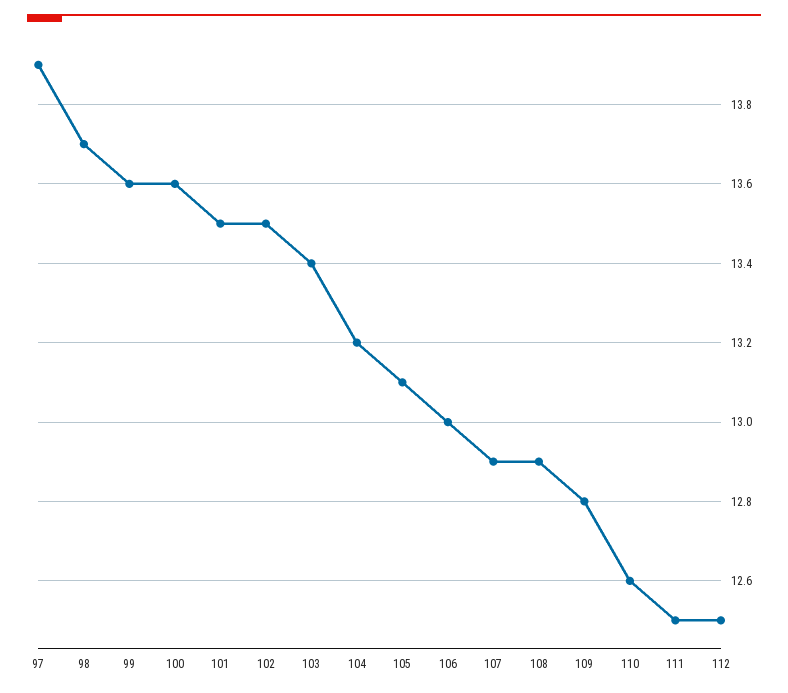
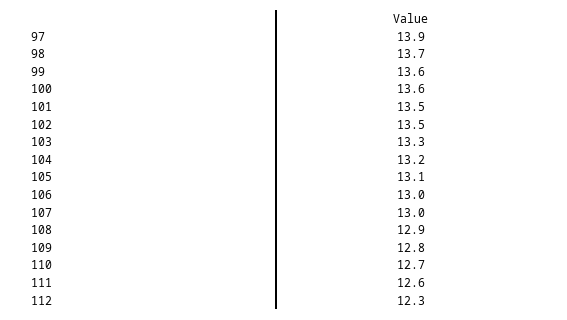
103: 13.4 -> 13.3
107: 12.9 -> 13
110: 12.6 -> 12.7
111: 12.5 -> 12.6
112: 12.5 -> 12.3

